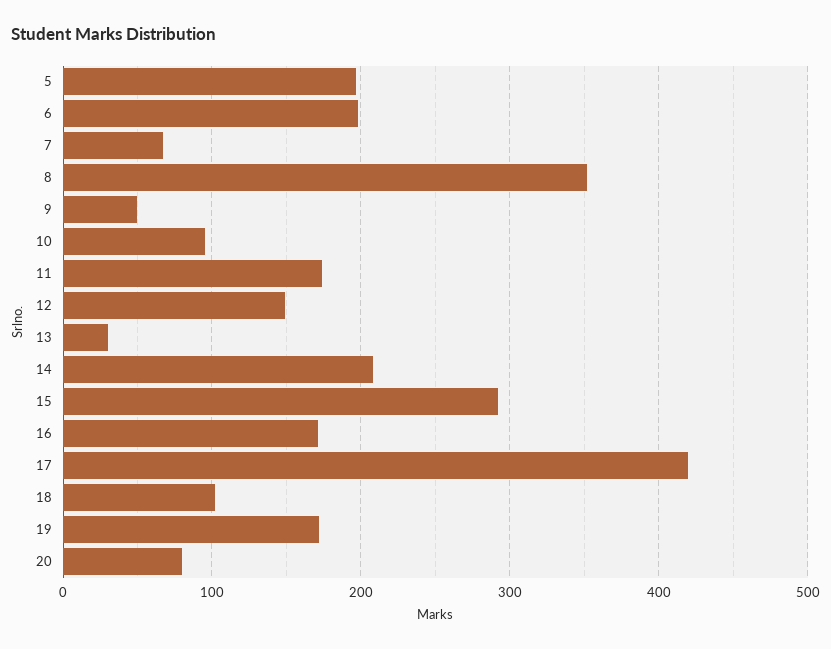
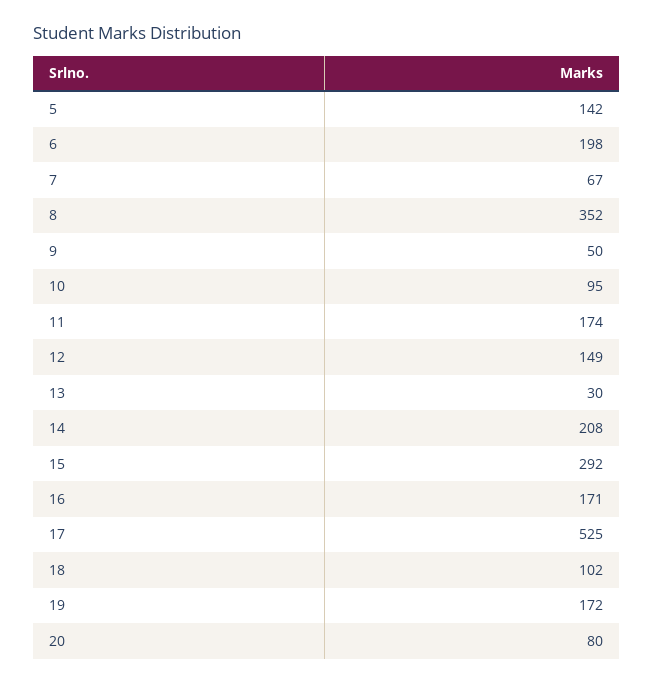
5: 200 -> 142
17: 420 -> 525

